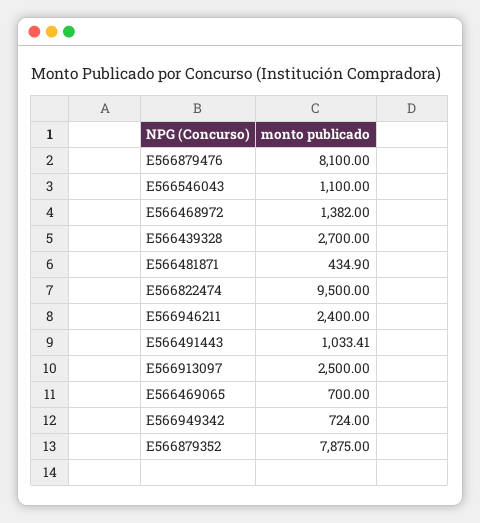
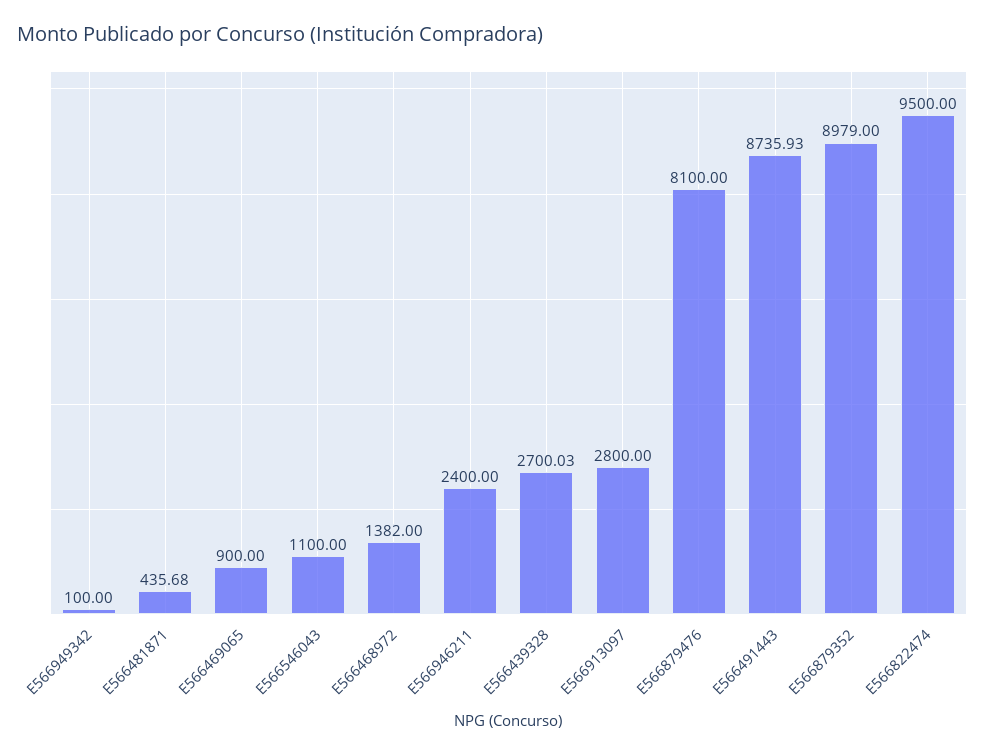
E566439328: 2700 -> 2700.03
E566481871: 434.9 -> 435.68
E566491443: 1033.41 -> 8735.93
E566913097: 2500 -> 2800
E566469065: 700 -> 900
E566949342: 724 -> 100
E566879352: 7875 -> 8979

